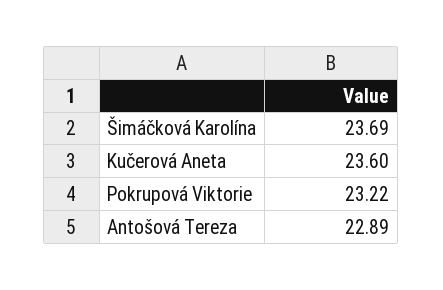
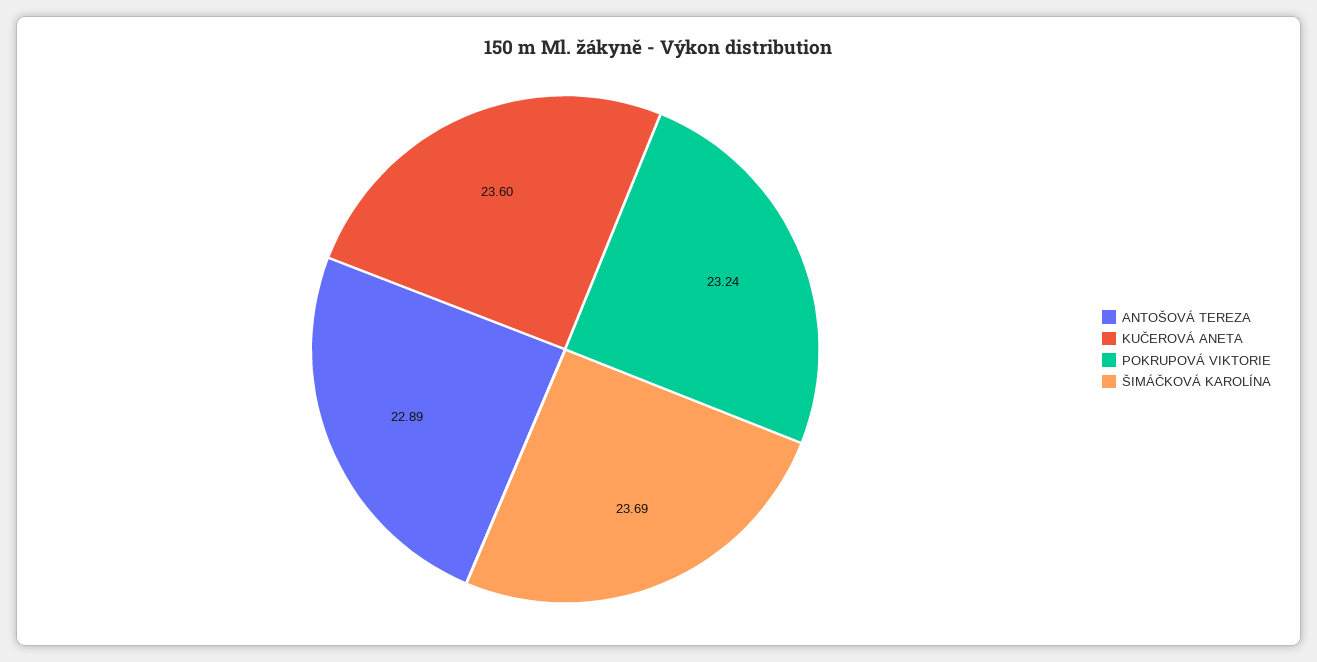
Pokrupová Viktorie: 23.22 -> 23.24

